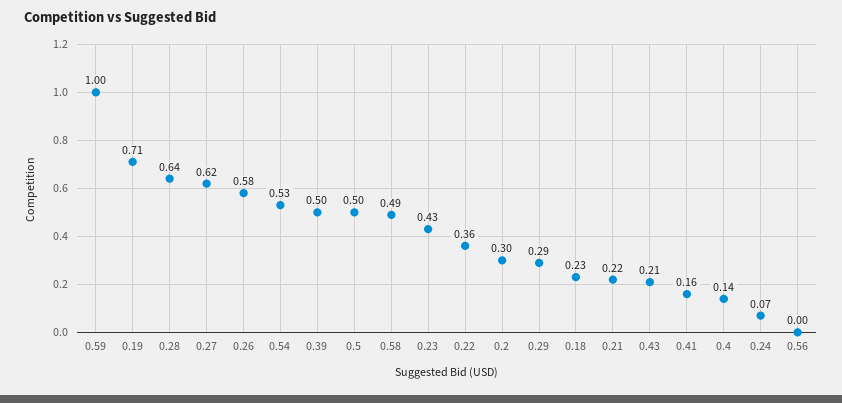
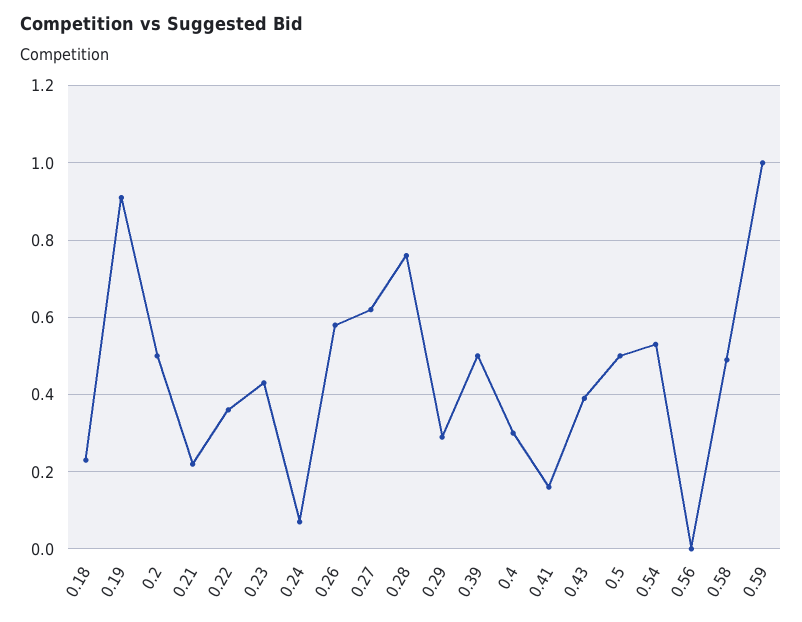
0.19: 0.71 -> 0.9
0.28: 0.64 -> 0.75
0.2: 0.3 -> 0.5
0.43: 0.21 -> 0.4
0.4: 0.14 -> 0.3

